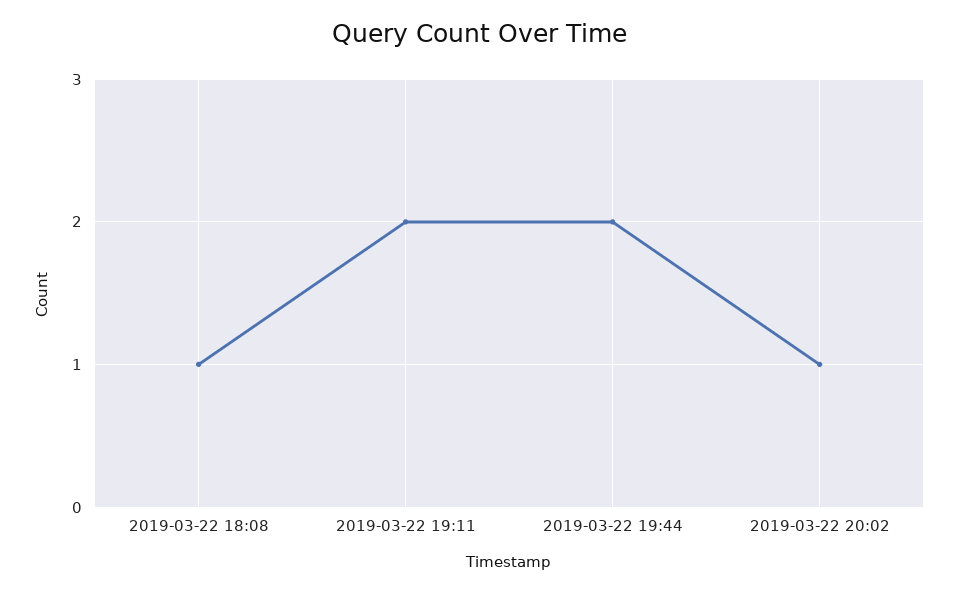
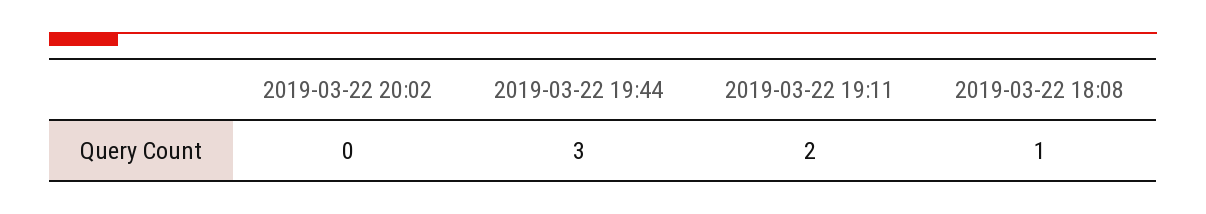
2019-03-22 19:44: 2 -> 3
2019-03-22 20:02: 1 -> 0

